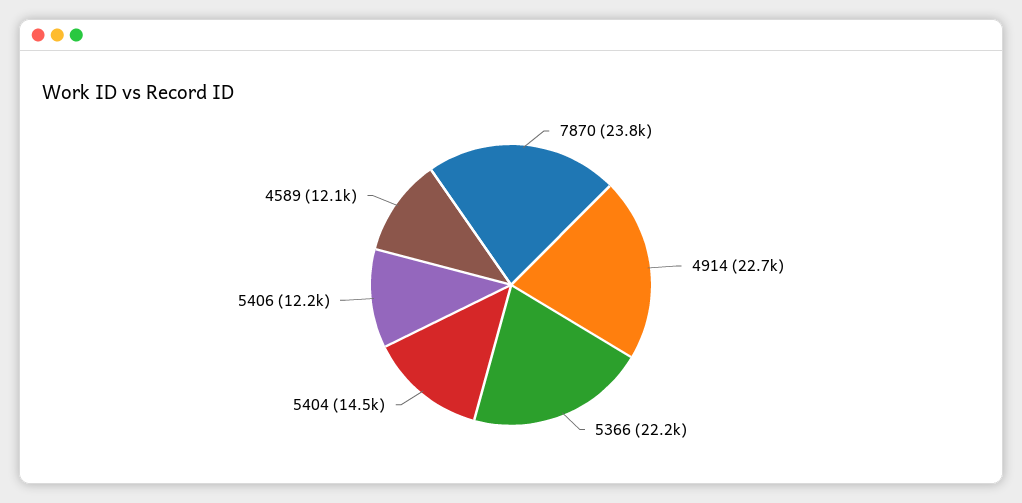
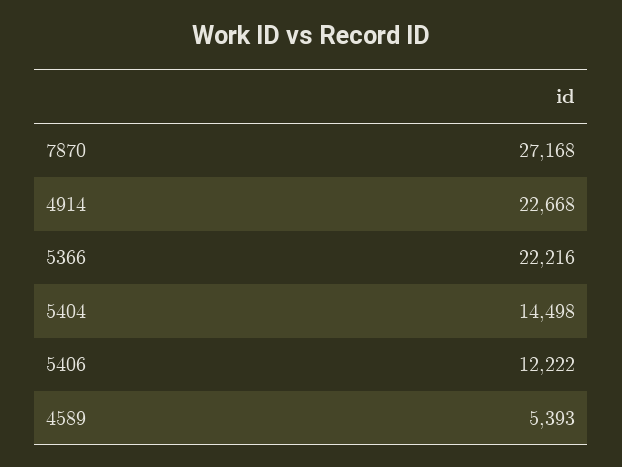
7870: 23800 -> 27168
4589: 12100 -> 5393

